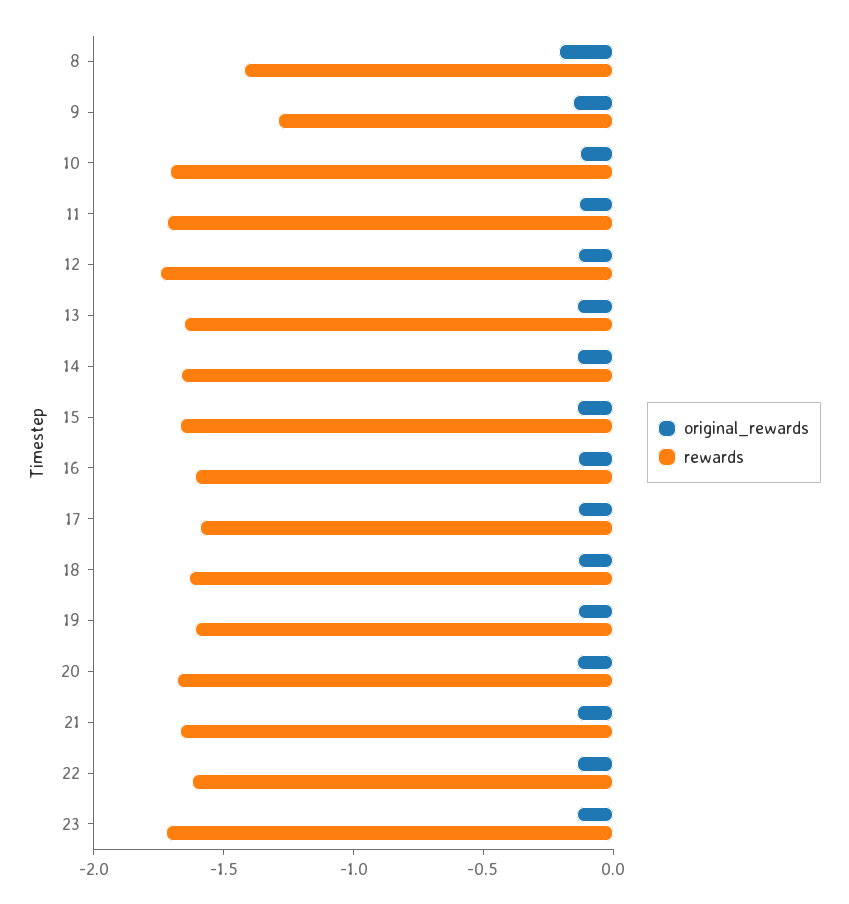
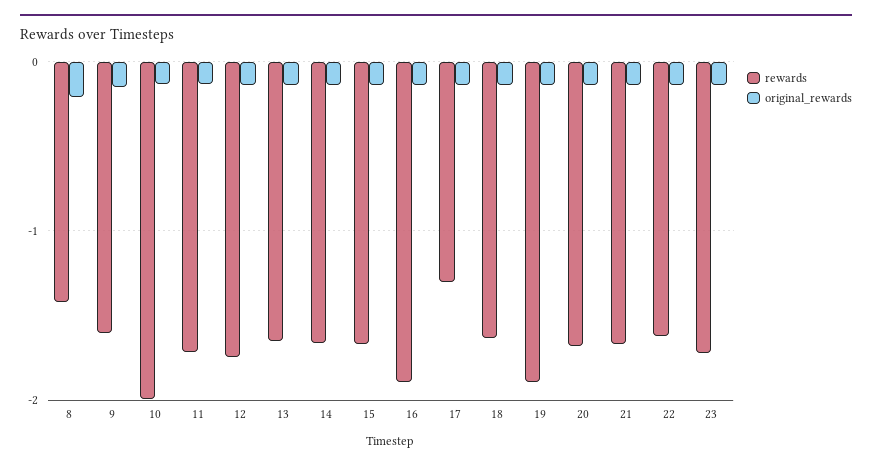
rewards, 9: -1.3 -> -1.6
rewards, 10: -1.7 -> -2
rewards, 16: -1.6 -> -1.9
rewards, 17: -1.6 -> -1.3
rewards, 19: -1.6 -> -1.9

